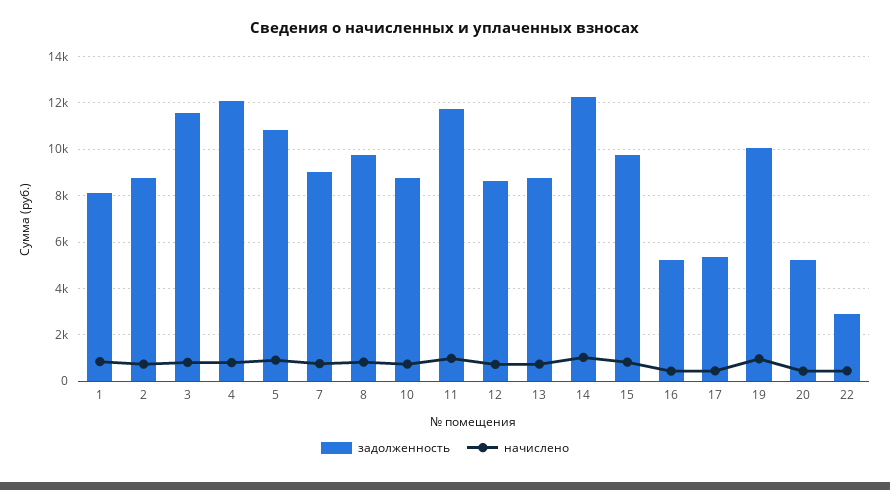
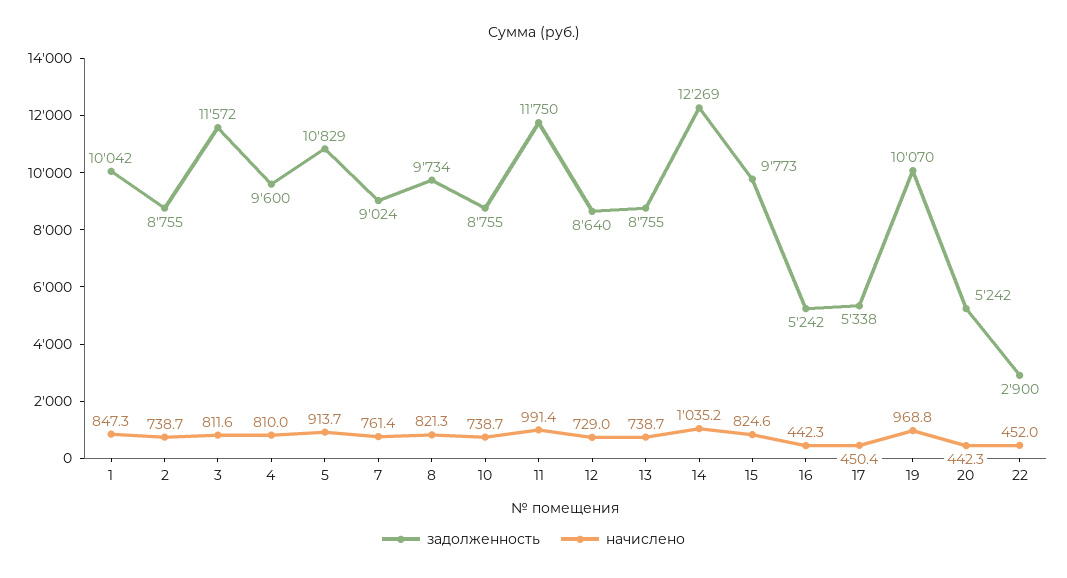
задолженность, 1: 8000 -> 10042
задолженность, 4: 12000 -> 9600

